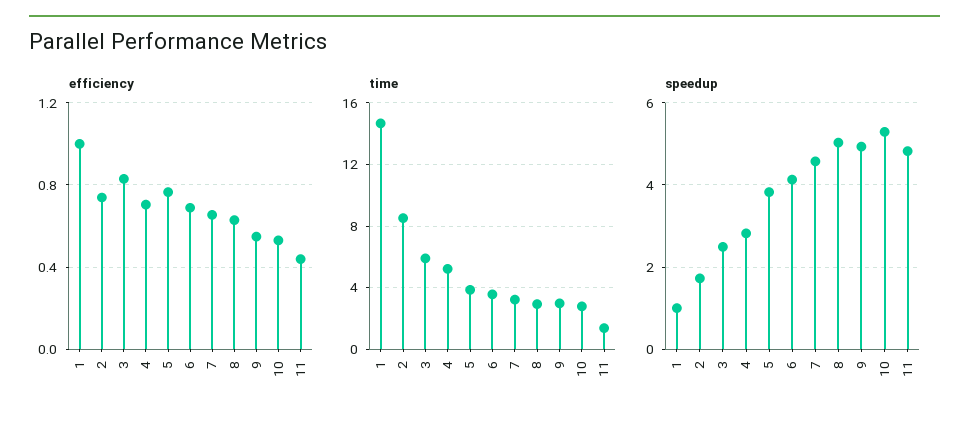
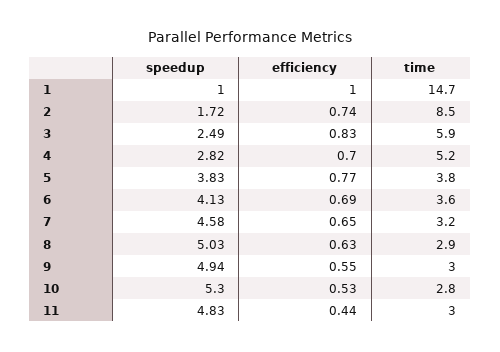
time, 11: 1.5 -> 3

